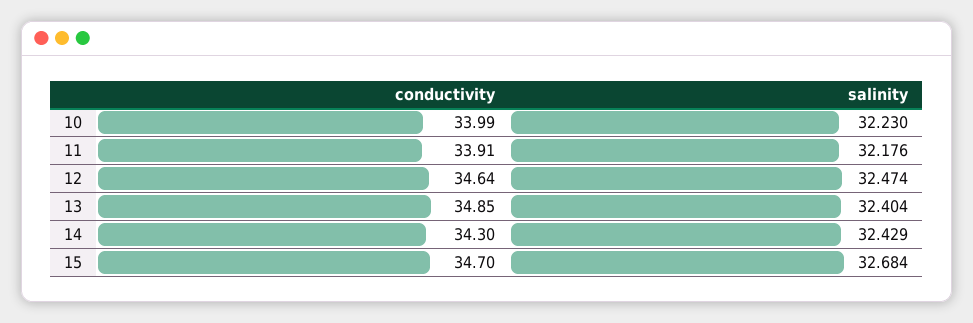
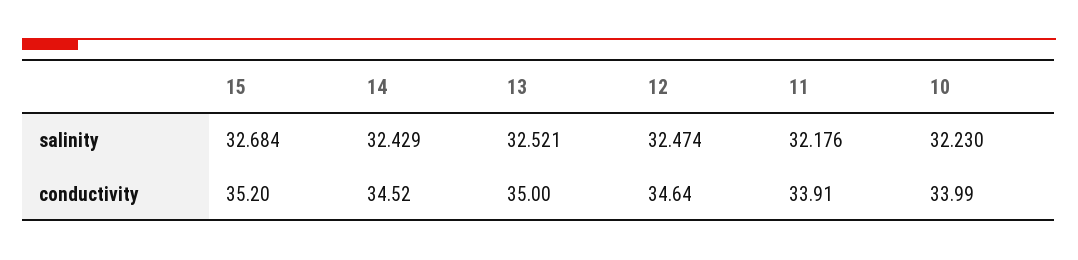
conductivity, 13: 34.85 -> 35
salinity, 13: 32.404 -> 32.521
conductivity, 14: 34.3 -> 34.52
conductivity, 15: 34.7 -> 35.2

